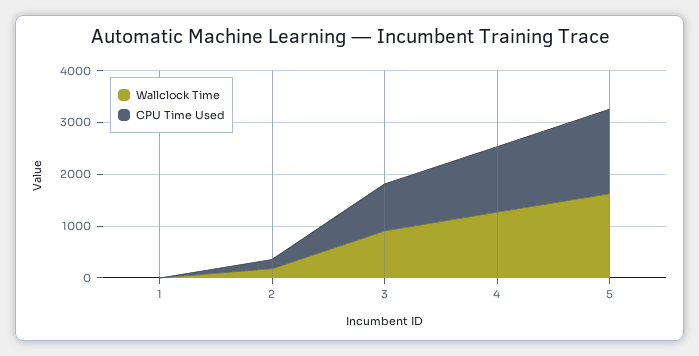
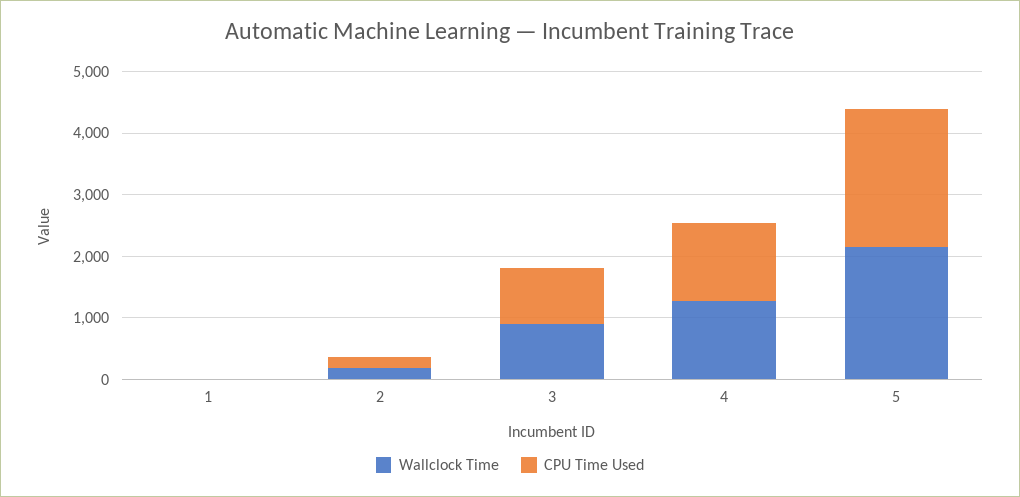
Wallclock Time, 5: 1600 -> 2200
CPU Time Used, 5: 1600 -> 2200

